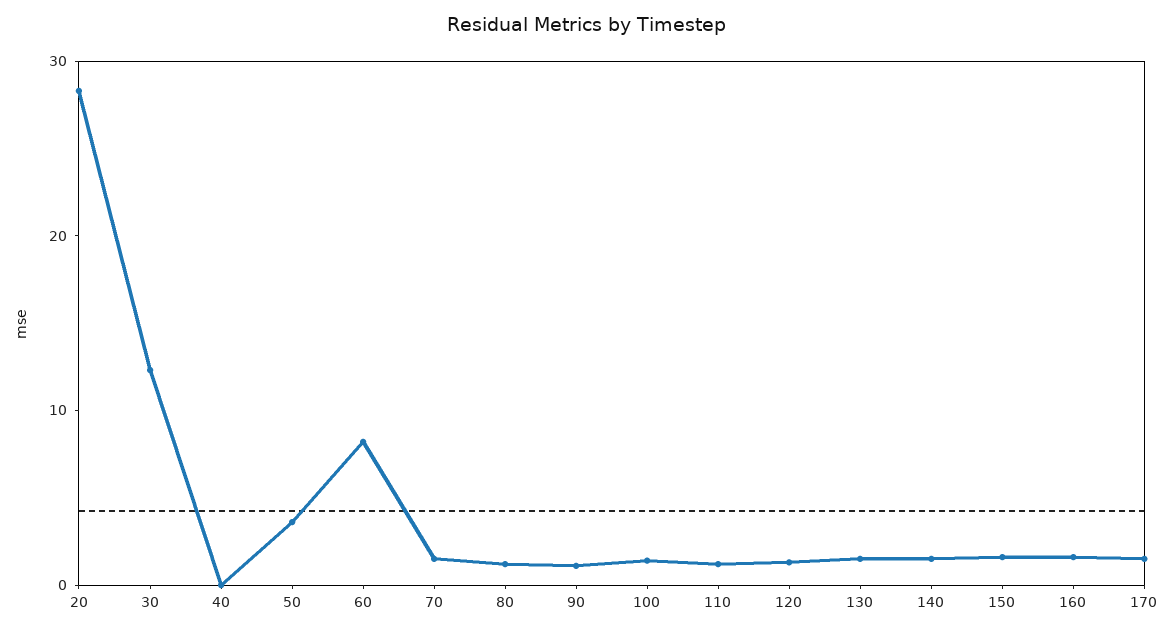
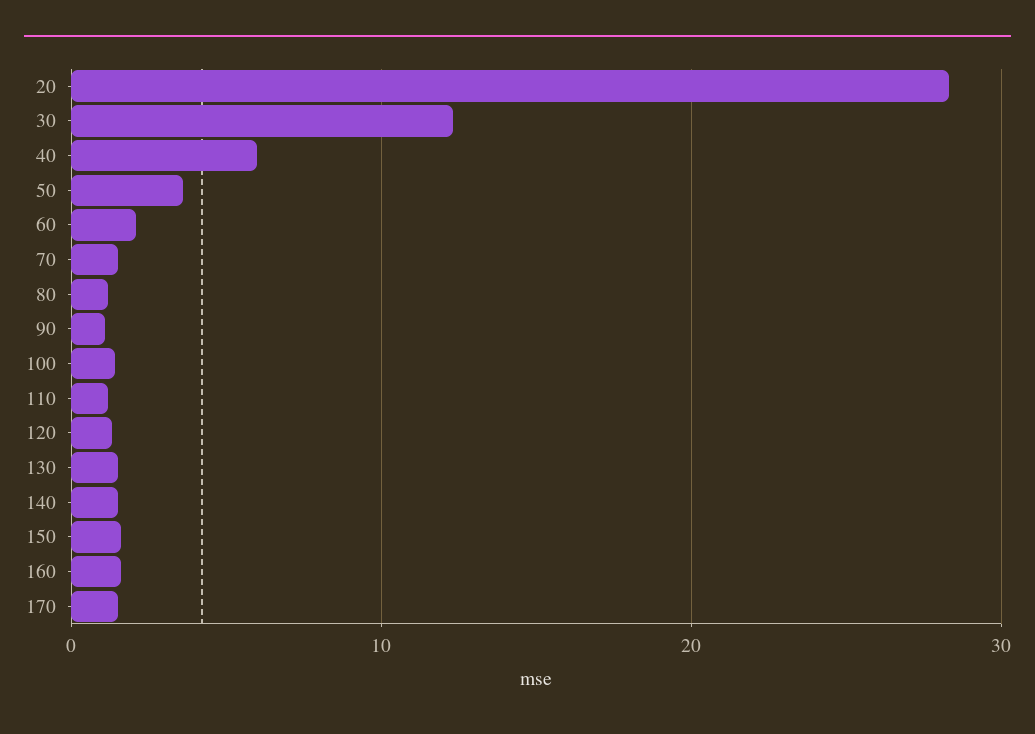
40: 0 -> 6
60: 8 -> 2

